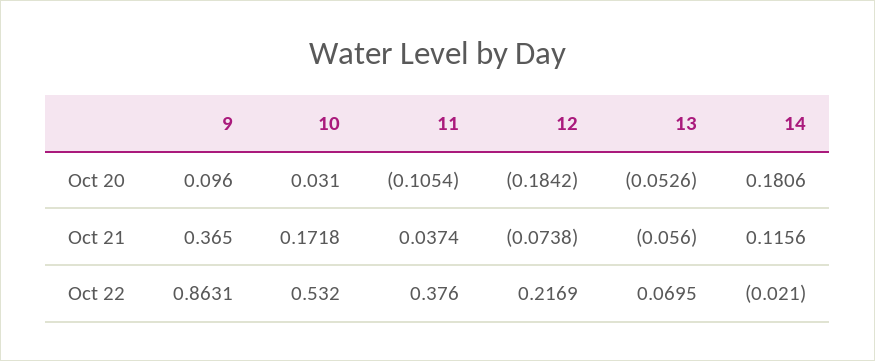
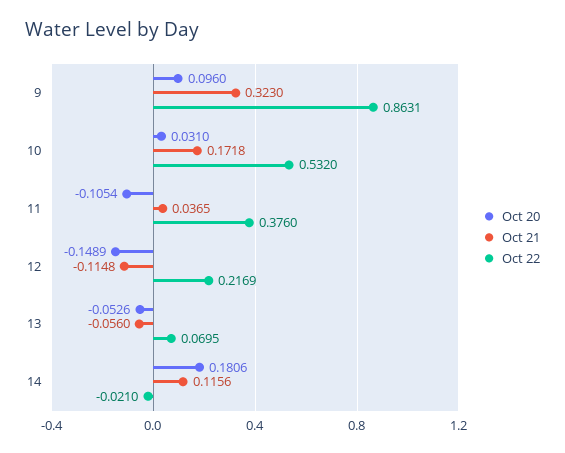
Oct 20, 12: -0.1842 -> -0.1489
Oct 21, 9: 0.365 -> 0.323
Oct 21, 11: 0.0374 -> 0.0365
Oct 21, 12: -0.0738 -> -0.1148

